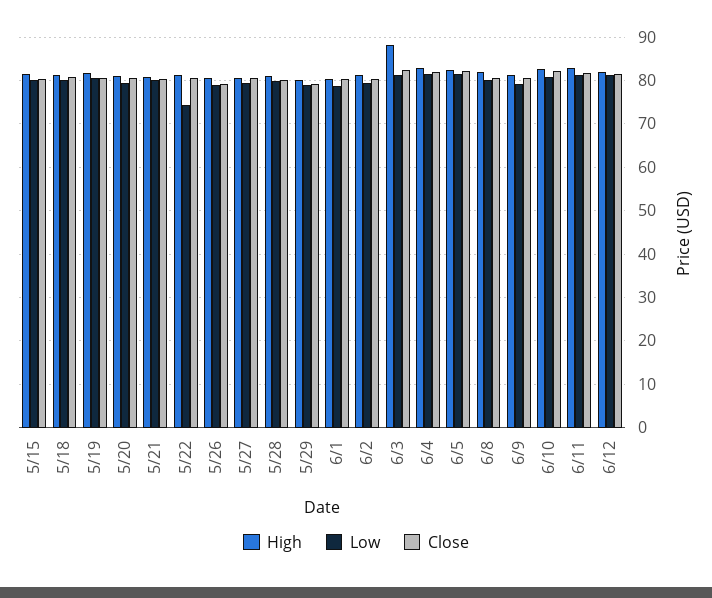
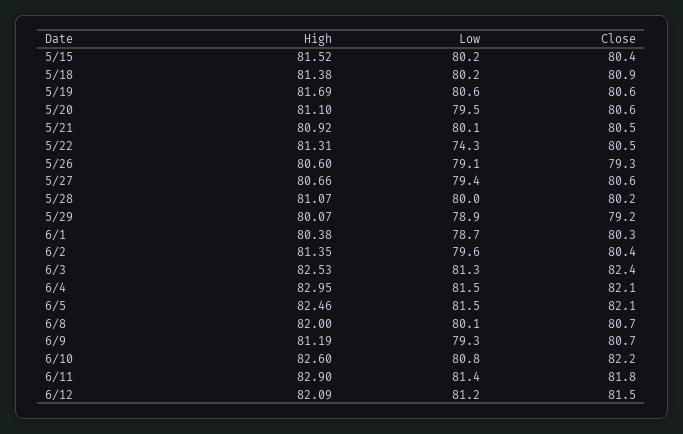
High, 6/3: 88 -> 82.53

